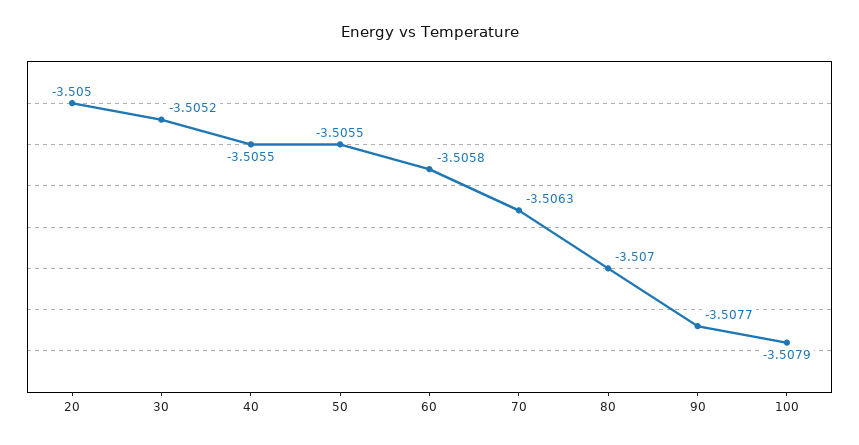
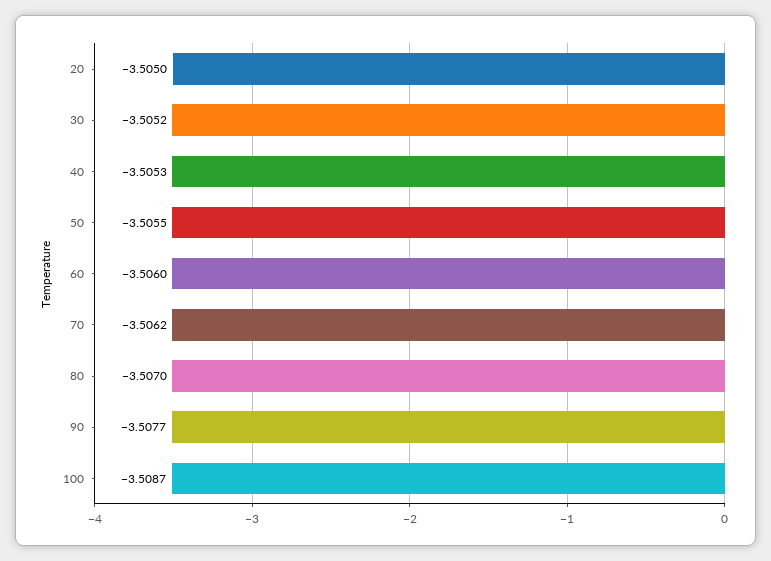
40: -3.5055 -> -3.5053
60: -3.5058 -> -3.506
70: -3.5063 -> -3.5062
100: -3.5079 -> -3.5087

